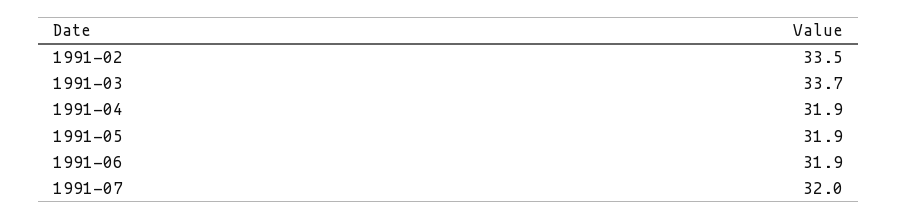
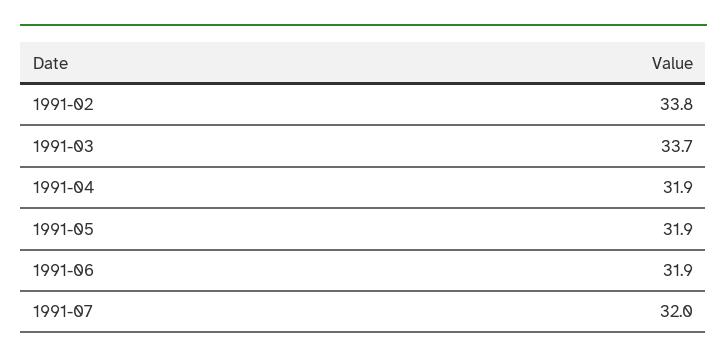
1991-02: 33.5 -> 33.8

